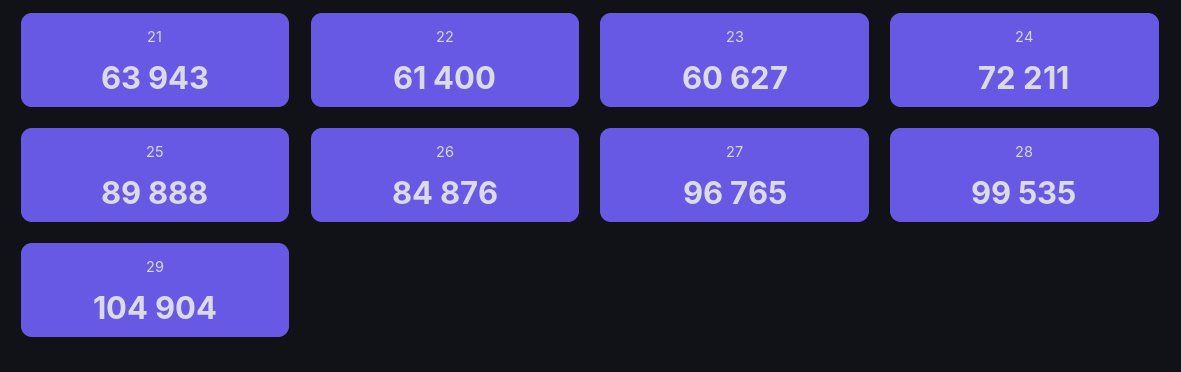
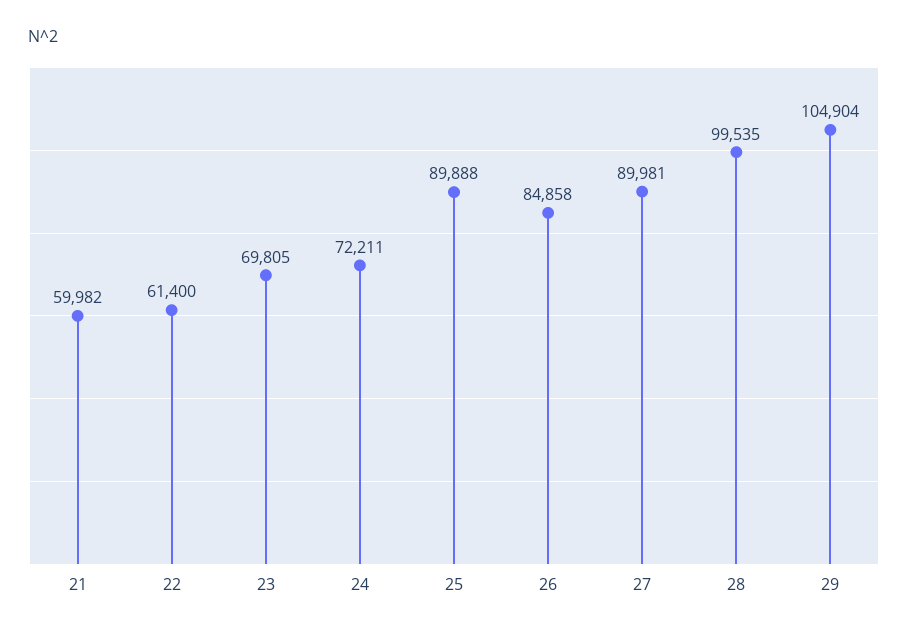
21: 63943 -> 59982
23: 60627 -> 69805
26: 84876 -> 84858
27: 96765 -> 89981

